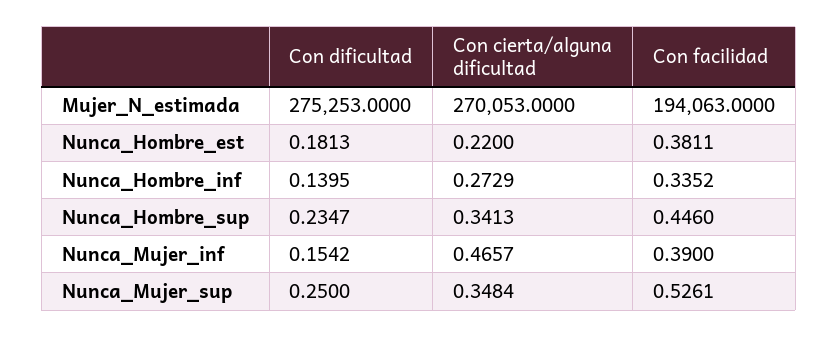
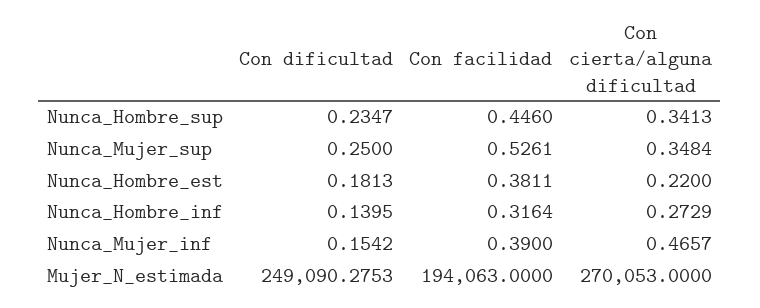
Con dificultad, Mujer_N_estimada: 275253 -> 249090.2753
Con facilidad, Nunca_Hombre_inf: 0.3352 -> 0.3164

